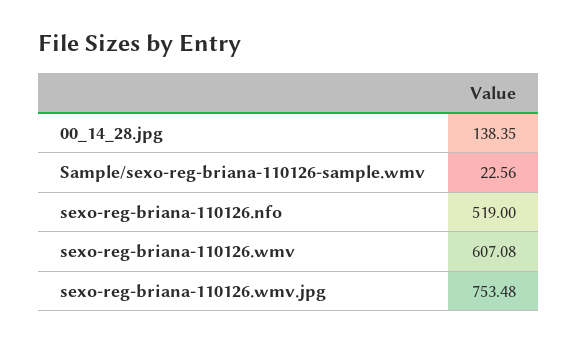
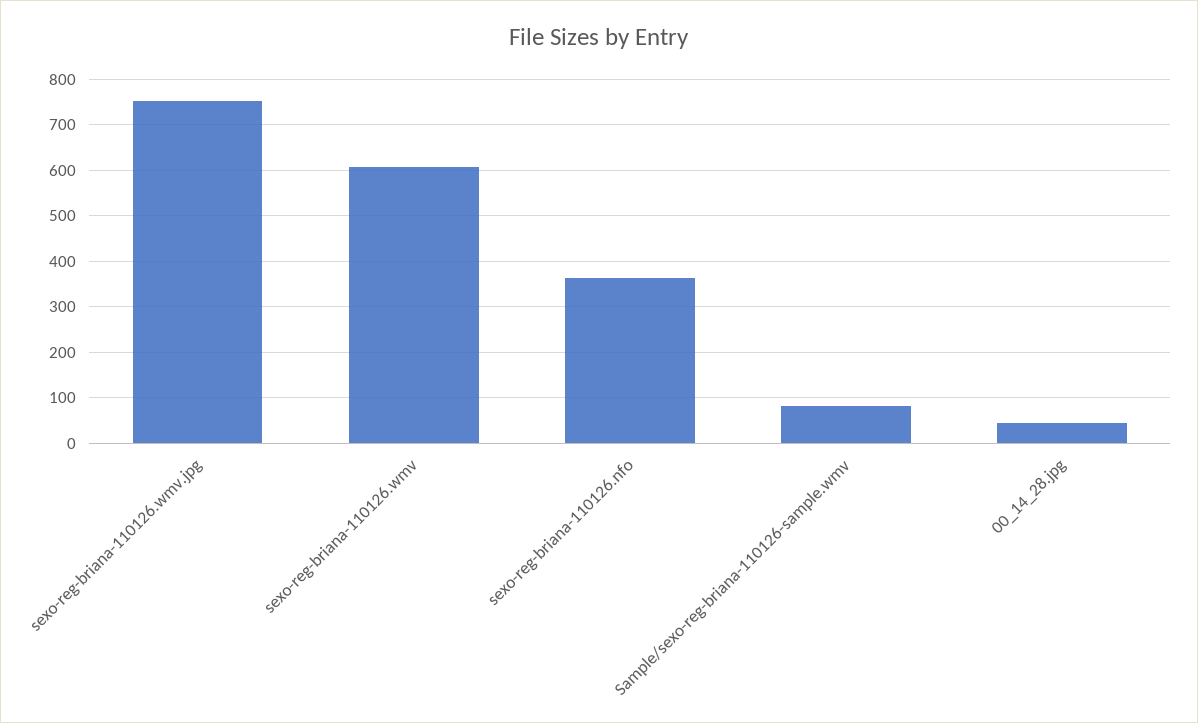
00_14_28.jpg: 138.35 -> 40
Sample/sexo-reg-briana-110126-sample.wmv: 22.56 -> 80
sexo-reg-briana-110126.nfo: 519 -> 360

